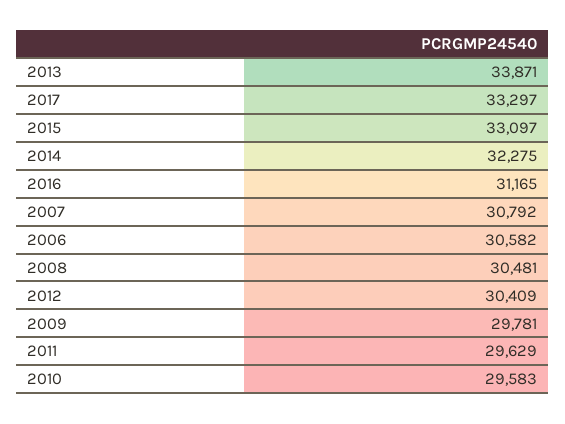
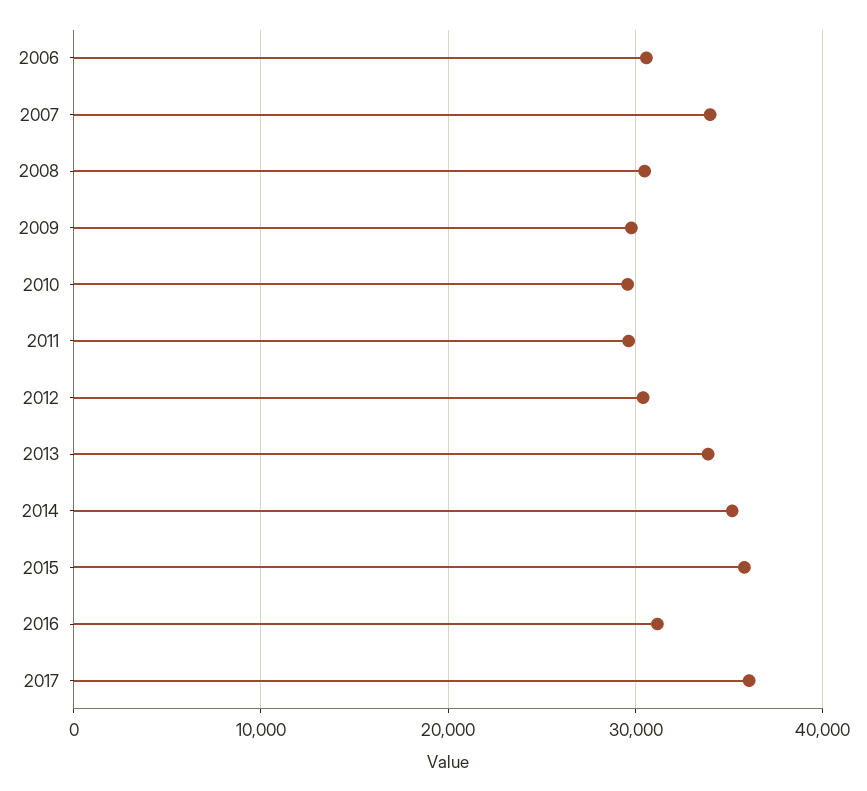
2017: 33297 -> 36000
2015: 33097 -> 36000
2014: 32275 -> 35000
2007: 30792 -> 34000

